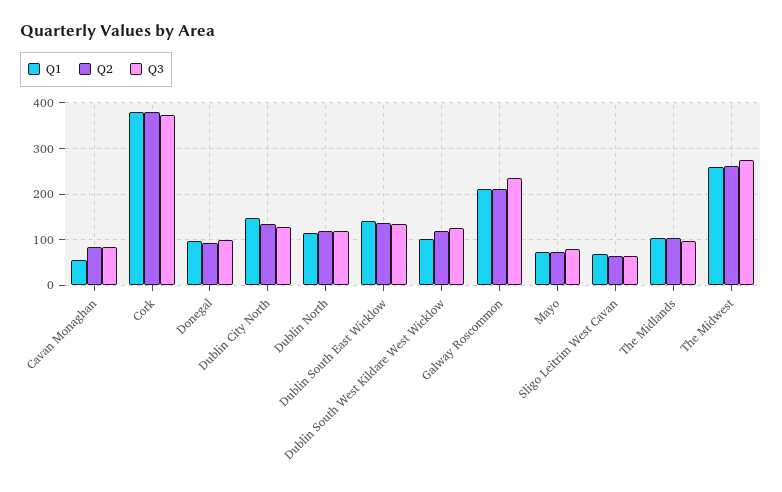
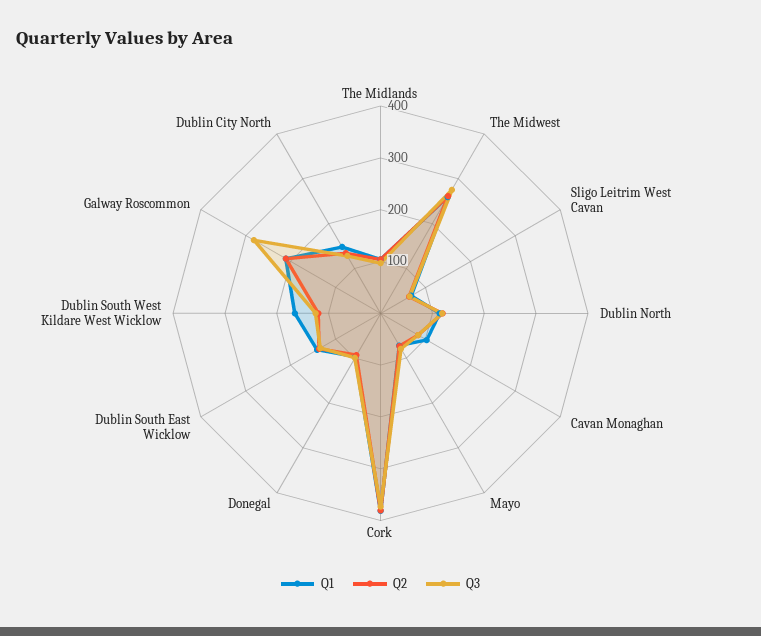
Q1, Cavan Monaghan: 60 -> 100
Q1, Dublin South West Kildare West Wicklow: 100 -> 160
Q3, Galway Roscommon: 240 -> 280

